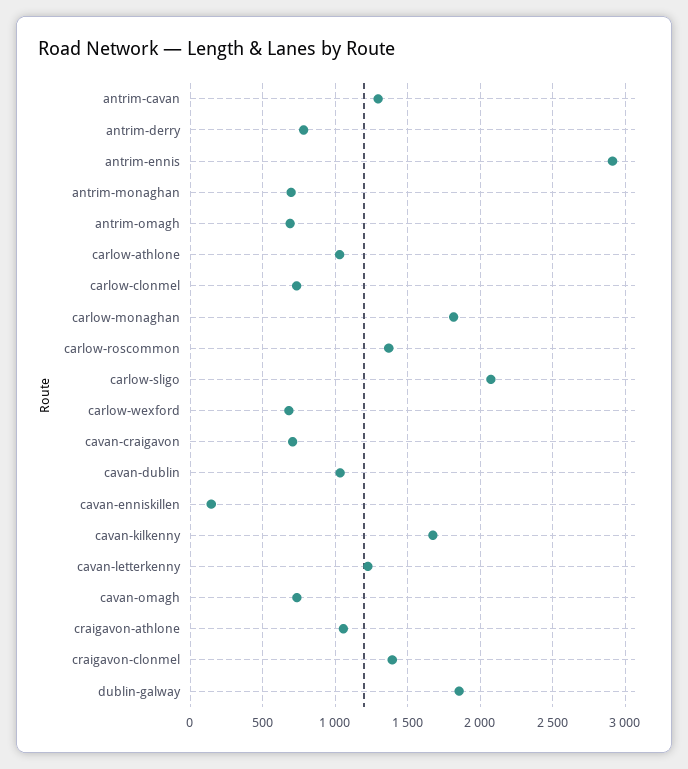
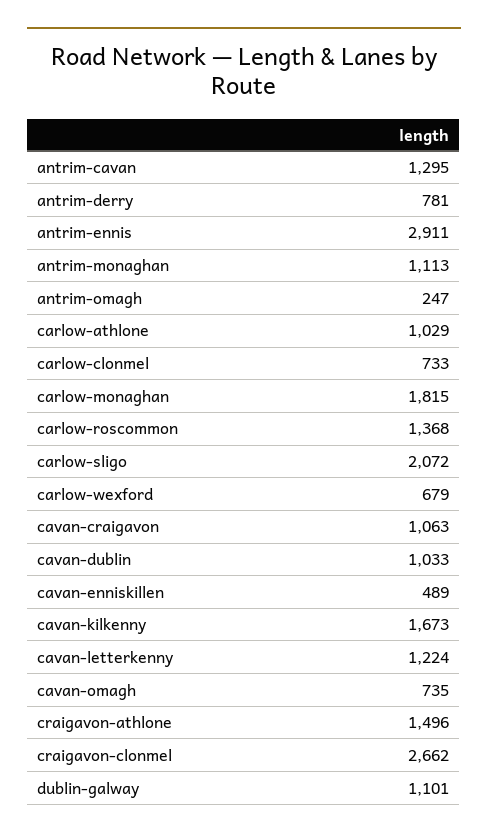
antrim-monaghan: 700 -> 1113
antrim-omagh: 700 -> 247
cavan-craigavon: 700 -> 1063
cavan-enniskillen: 150 -> 489
craigavon-athlone: 1050 -> 1496
craigavon-clonmel: 1400 -> 2662
dublin-galway: 1850 -> 1101

